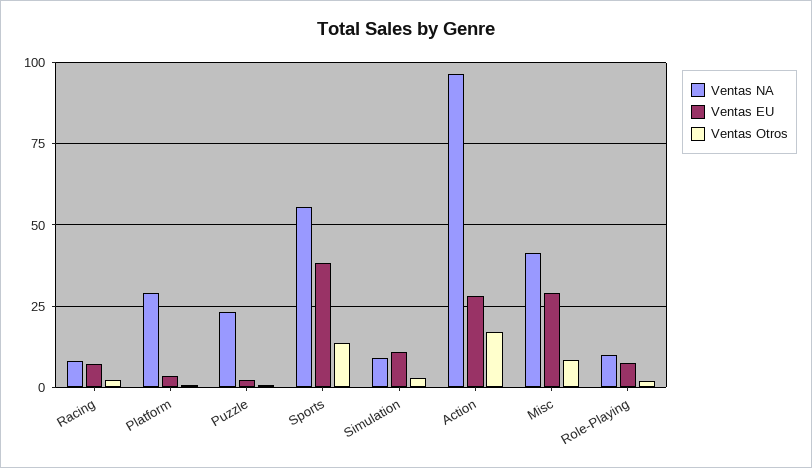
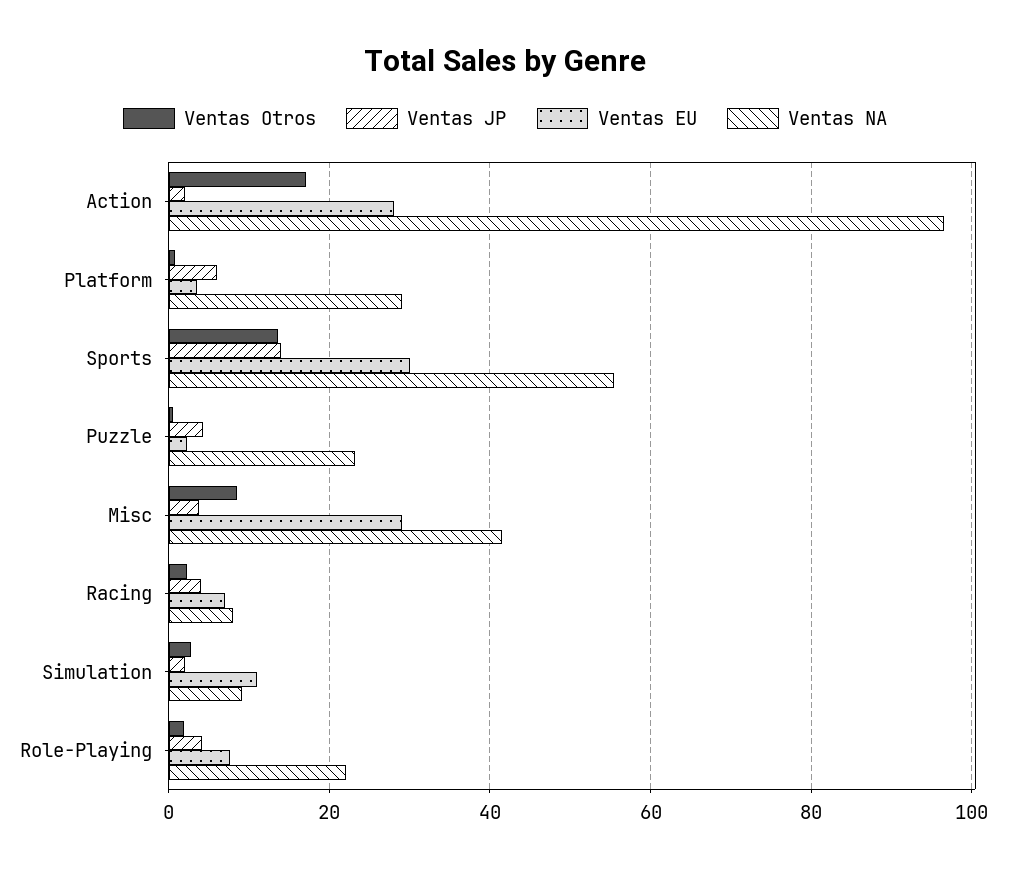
Ventas EU, Sports: 37.5 -> 30
Ventas NA, Role-Playing: 10 -> 22
Ventas JP, Action: none -> 2
Ventas JP, Platform: none -> 6
Ventas JP, Sports: none -> 14
Ventas JP, Puzzle: none -> 4
Ventas JP, Misc: none -> 4
Ventas JP, Racing: none -> 4
Ventas JP, Simulation: none -> 2
Ventas JP, Role-Playing: none -> 4

